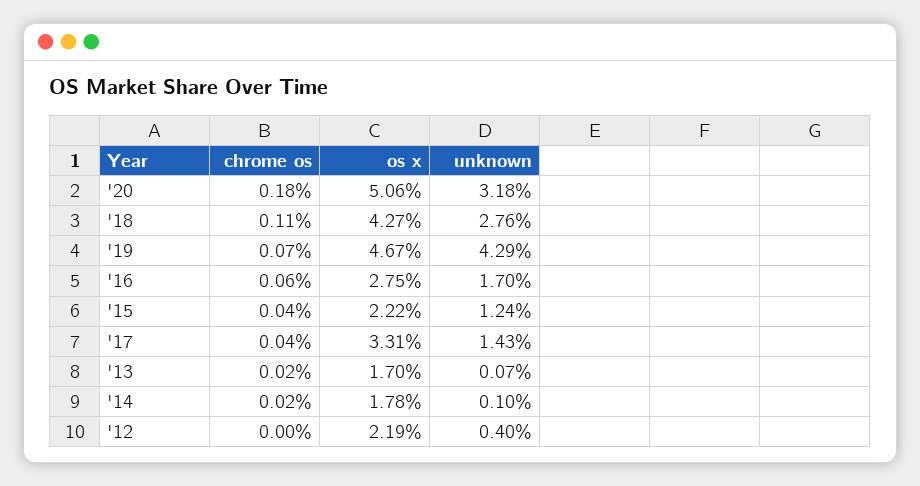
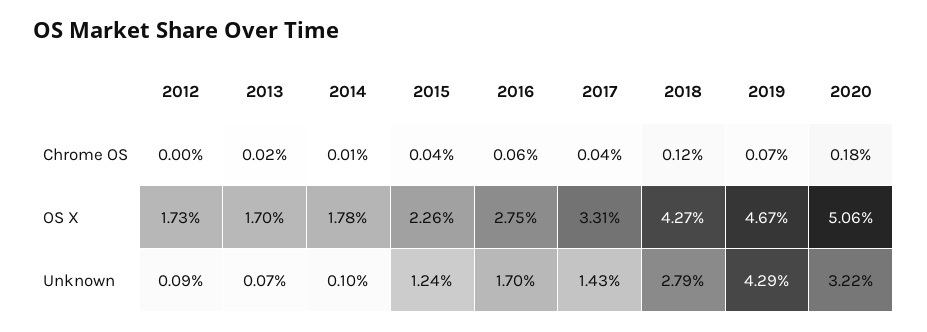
unknown, '20: 3.18 -> 3.22
chrome os, '18: 0.11 -> 0.12
unknown, '18: 2.76 -> 2.79
os x, '15: 2.22 -> 2.26
chrome os, '14: 0.02 -> 0.01
os x, '12: 2.19 -> 1.73
unknown, '12: 0.4 -> 0.09

